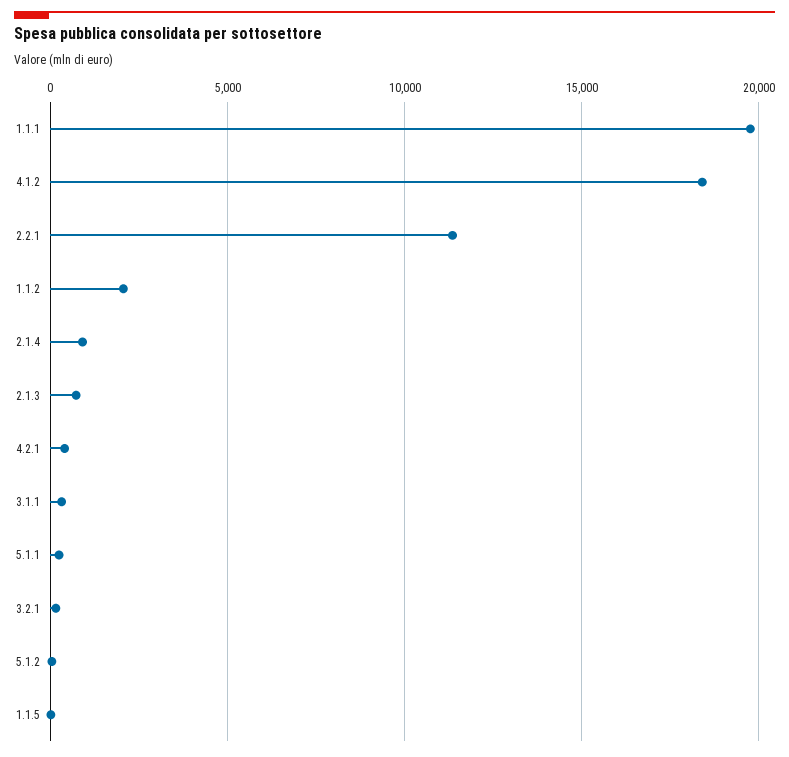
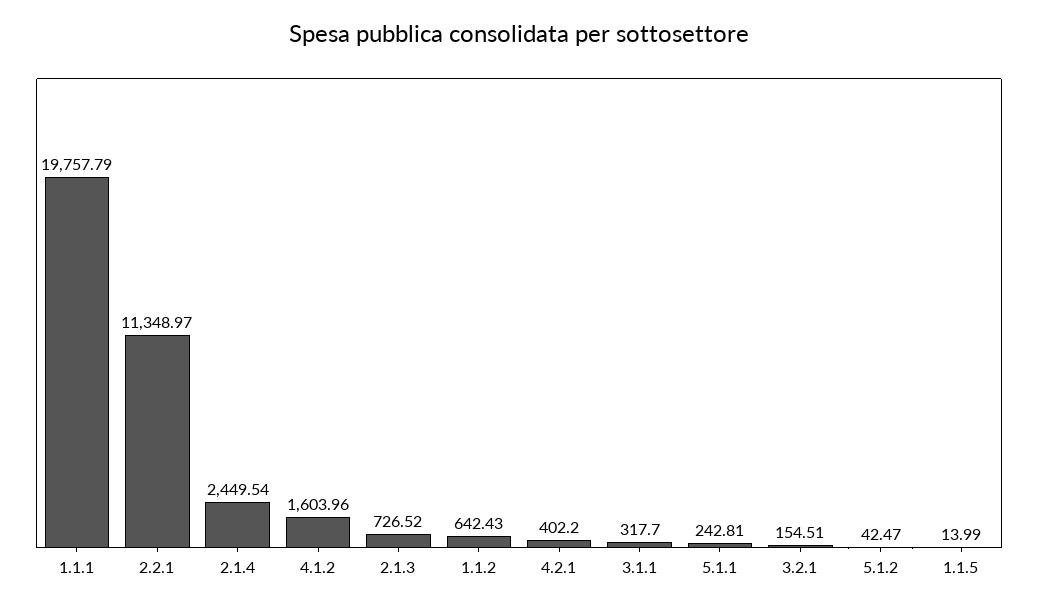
4.1.2: 18500 -> 1603.96
1.1.2: 2000 -> 642.43
2.1.4: 1000 -> 2449.54

